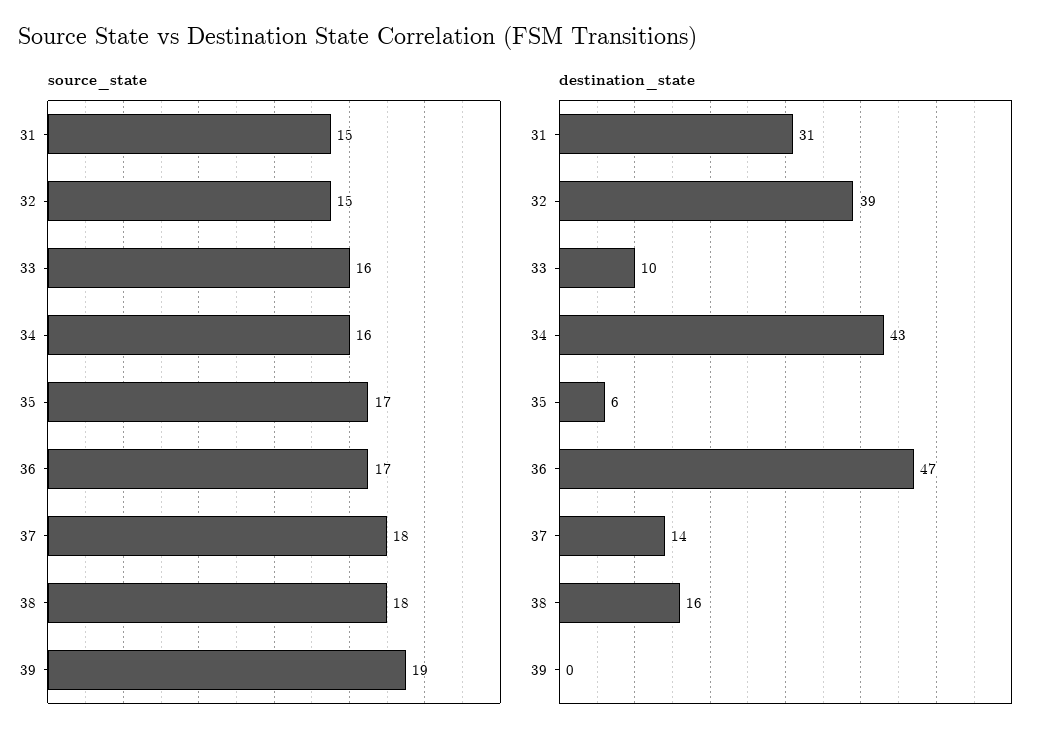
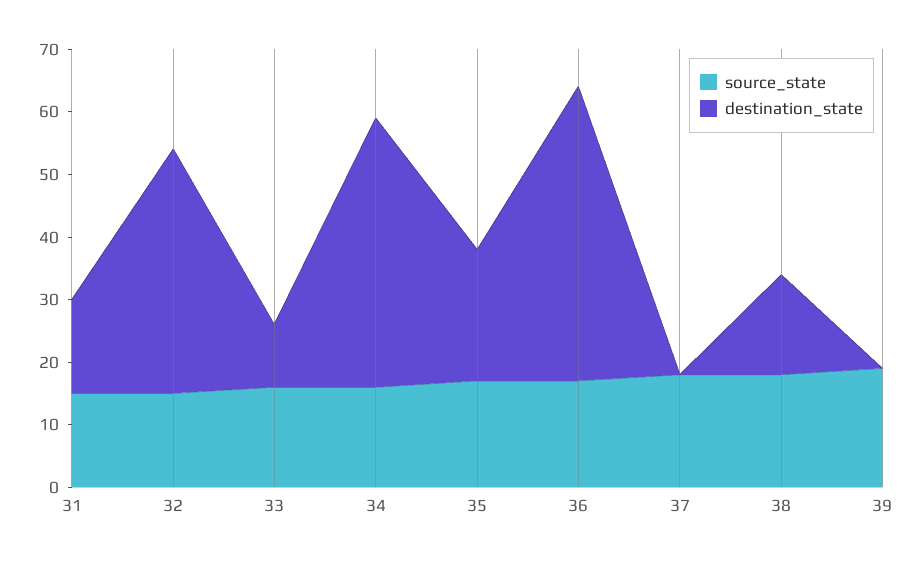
destination_state, 31: 31 -> 15
destination_state, 35: 6 -> 20
destination_state, 37: 14 -> 0

